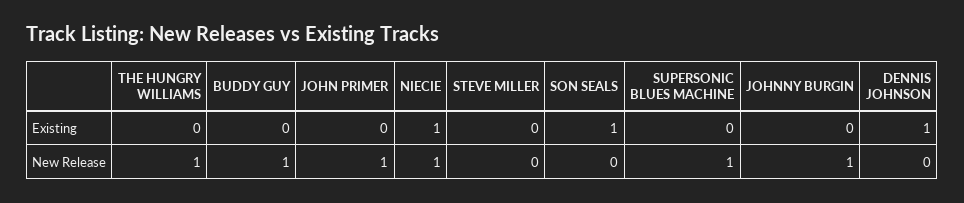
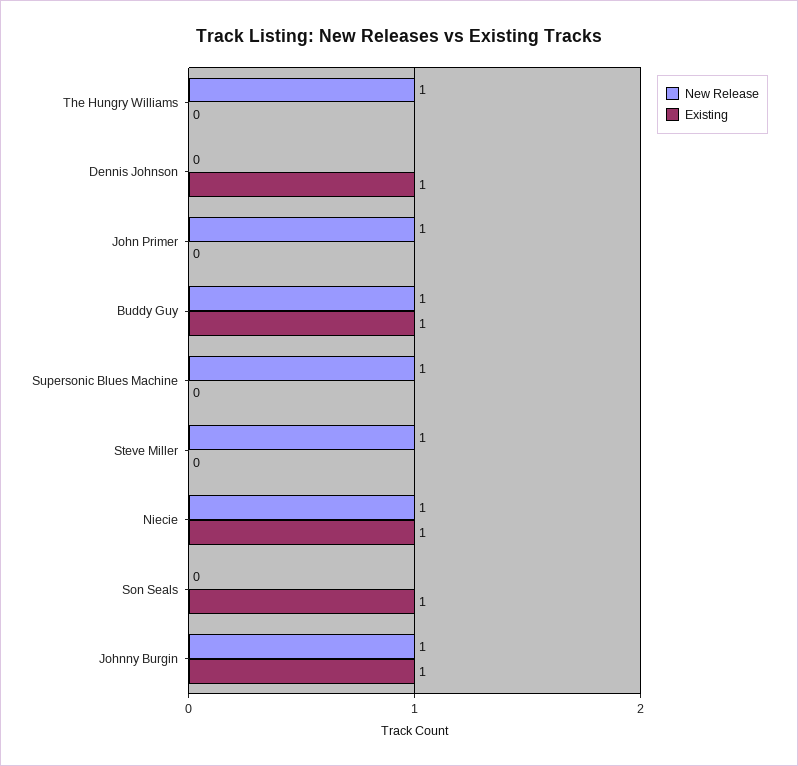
Existing, BUDDY GUY: 0 -> 1
Existing, JOHNNY BURGIN: 0 -> 1
New Release, STEVE MILLER: 0 -> 1

